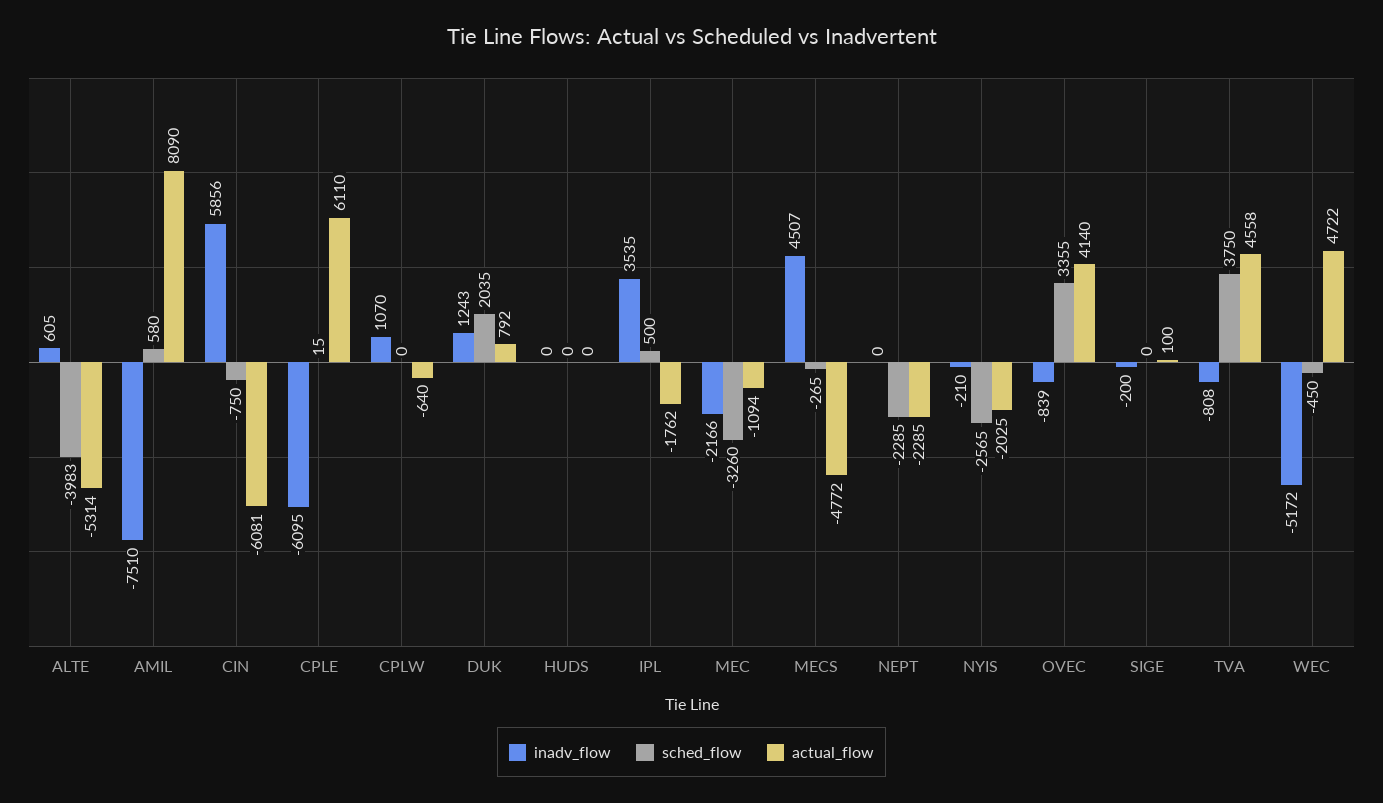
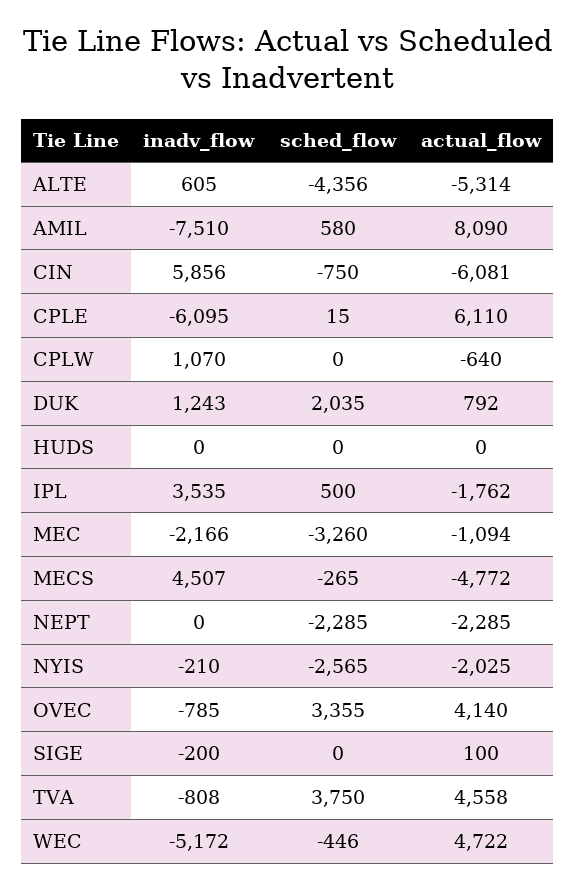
sched_flow, ALTE: -3983 -> -4356
inadv_flow, OVEC: -839 -> -785
sched_flow, WEC: -450 -> -446

